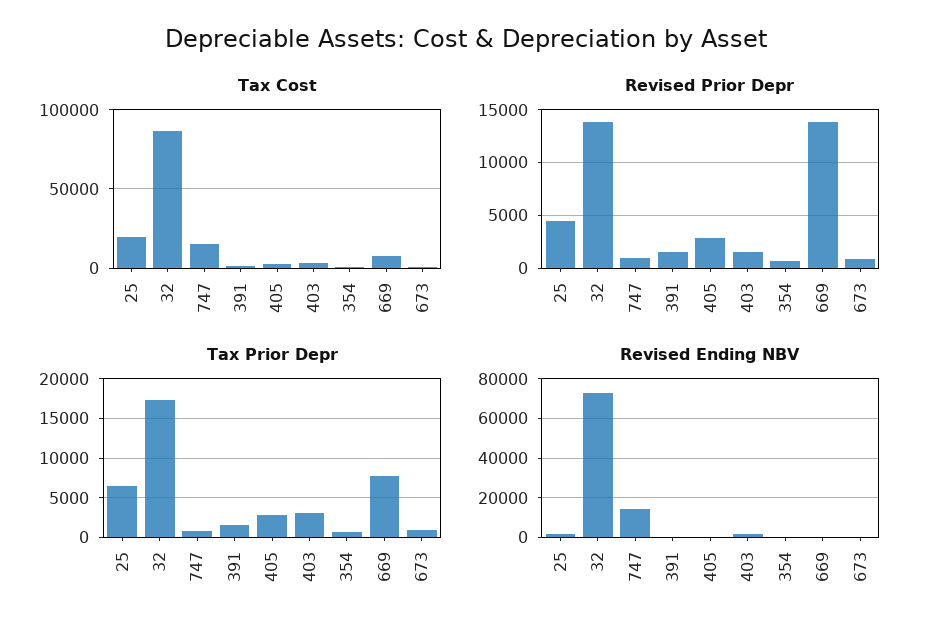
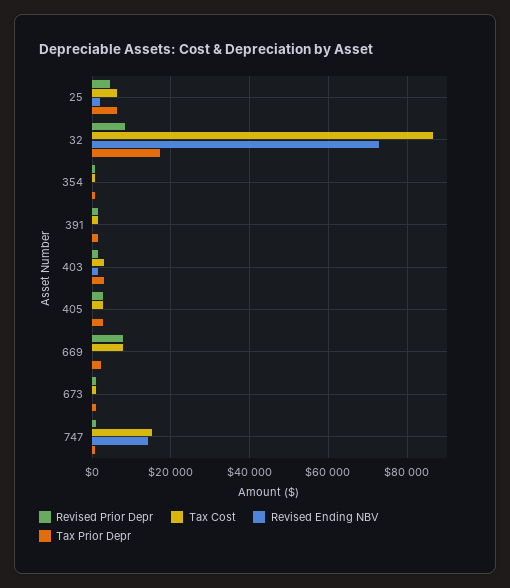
Tax Cost, 25: 20000 -> 6000
Revised Prior Depr, 32: 14000 -> 8000
Revised Prior Depr, 669: 14000 -> 8000
Tax Prior Depr, 669: 8000 -> 2000

